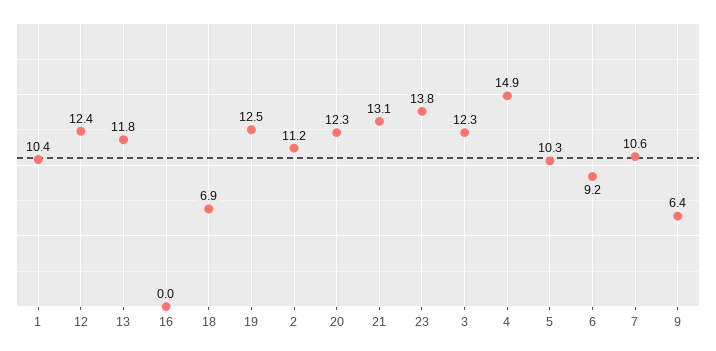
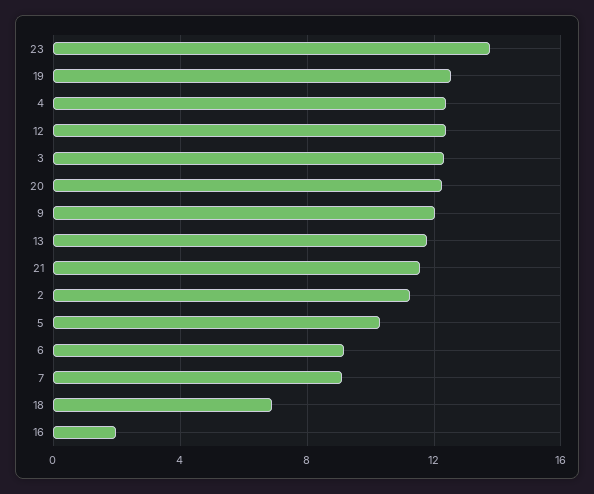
1: 10.4 -> none
16: 0 -> 2
21: 13.1 -> 11.5
4: 14.9 -> 12.5
7: 10.6 -> 9
9: 6.4 -> 12

